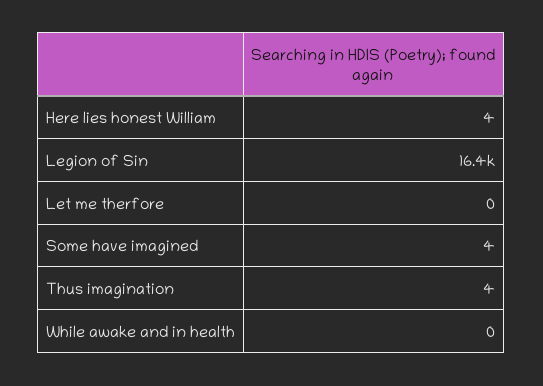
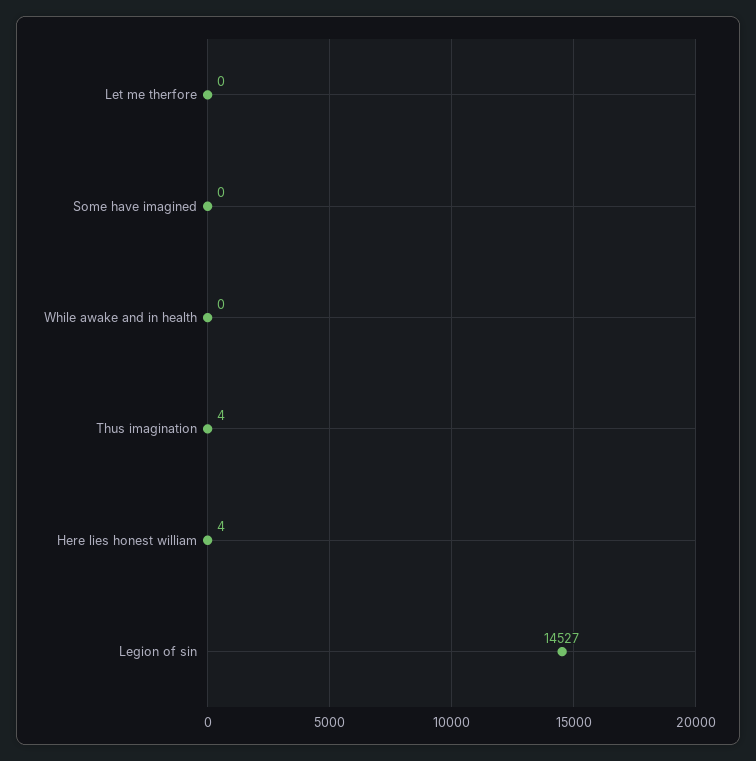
Legion of Sin: 16400 -> 14527
Some have imagined: 4 -> 0

